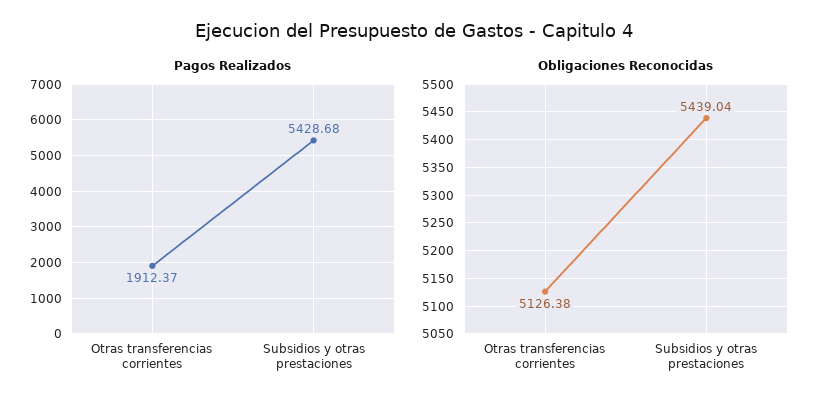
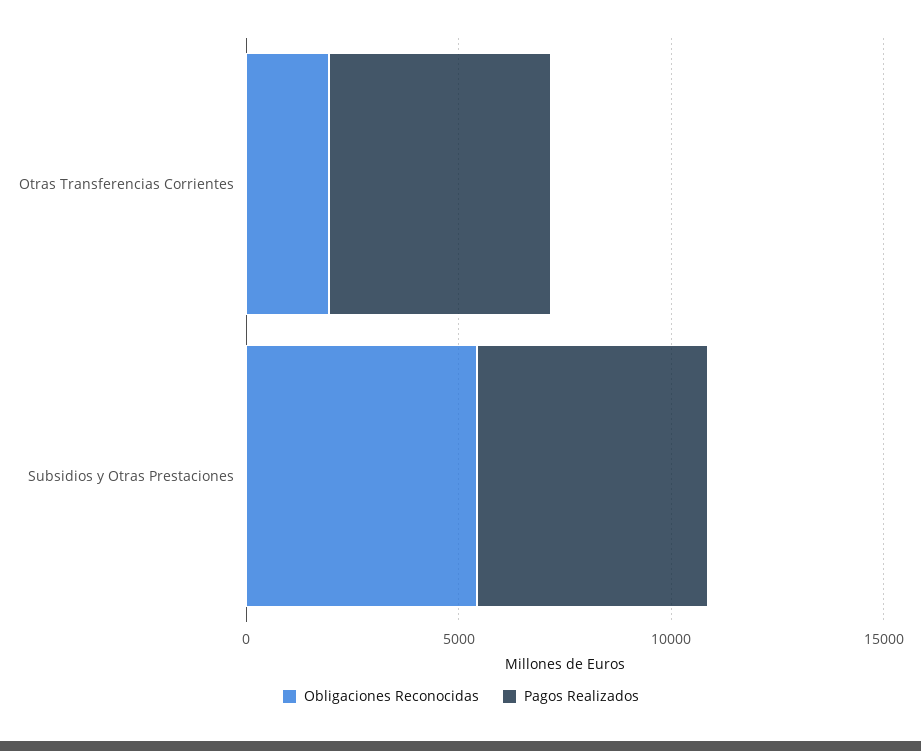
Pagos Realizados, Otras transferencias corrientes: 1912.37 -> 5000
Obligaciones Reconocidas, Otras transferencias corrientes: 5126.38 -> 2000

